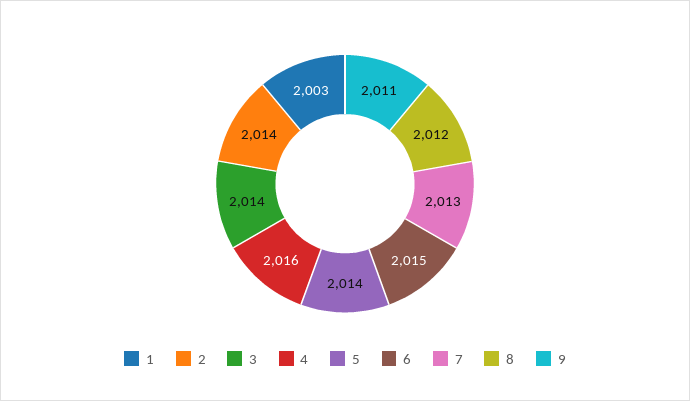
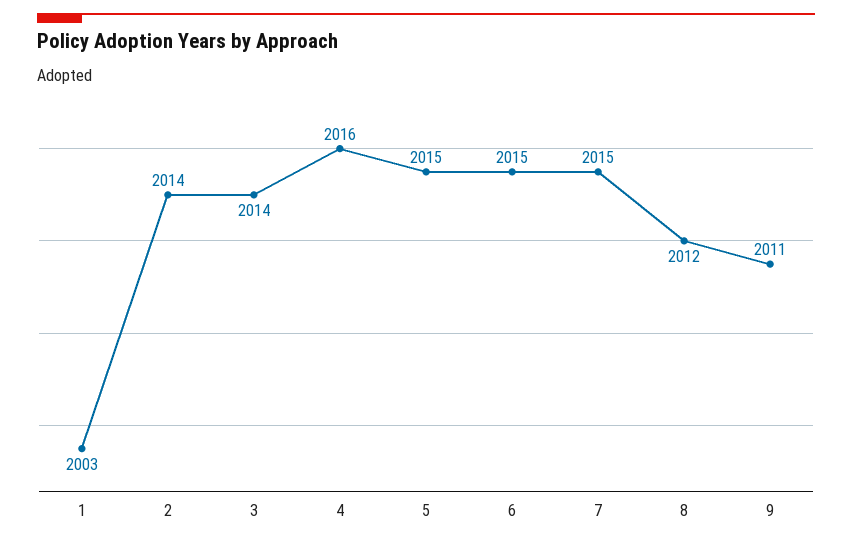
5: 2014 -> 2015
7: 2013 -> 2015

